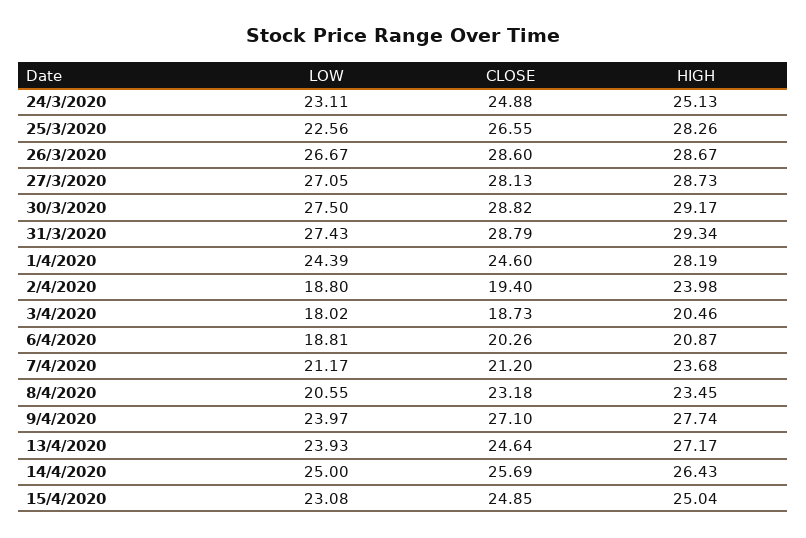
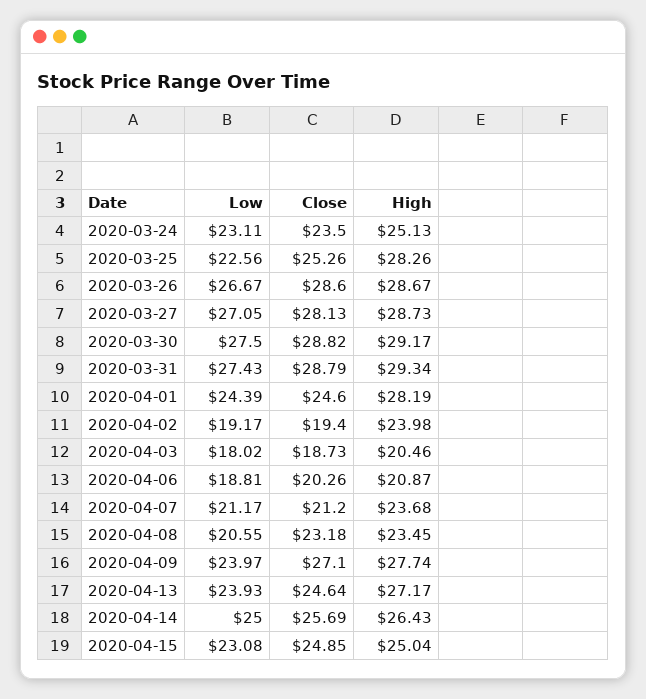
CLOSE, 24/3/2020: 24.88 -> 23.5
CLOSE, 25/3/2020: 26.55 -> 25.26
LOW, 2/4/2020: 18.8 -> 19.17

